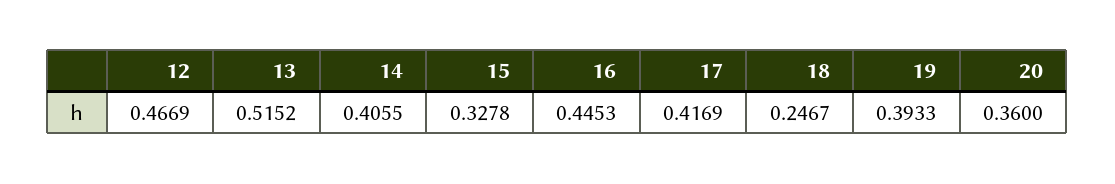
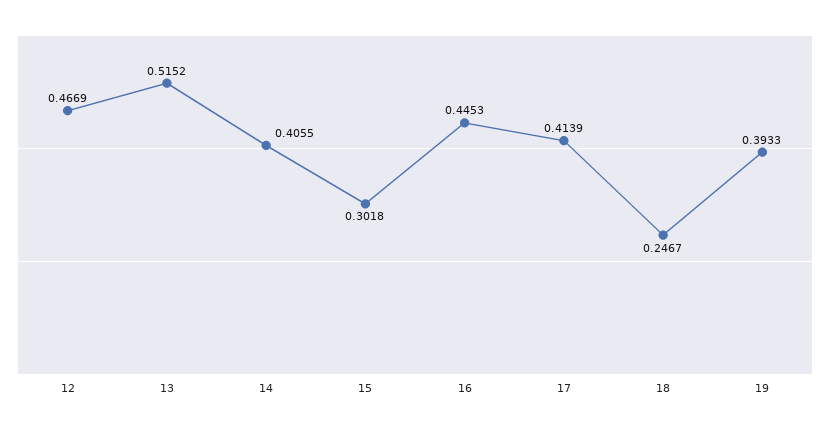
15: 0.3278 -> 0.3018
17: 0.4169 -> 0.4139
20: 0.36 -> none

